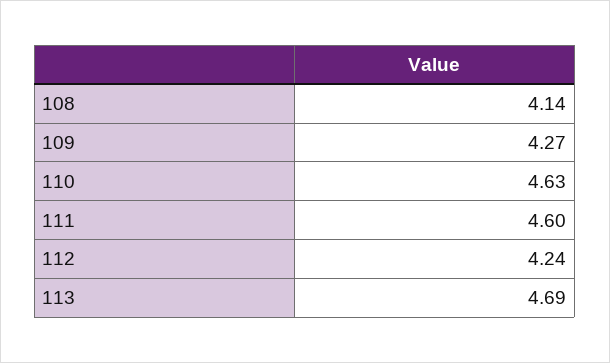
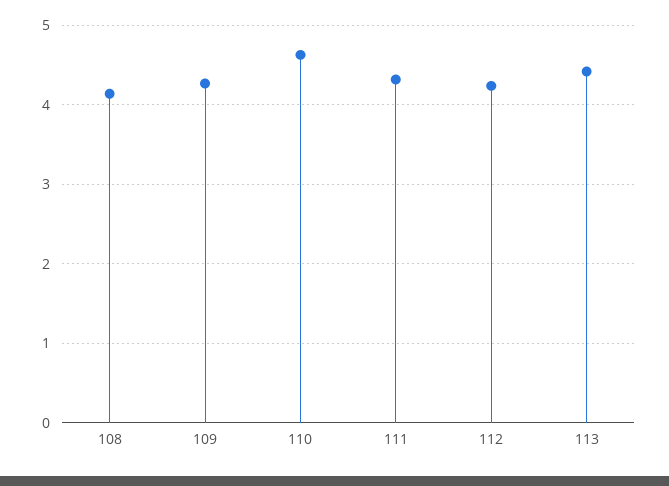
111: 4.6 -> 4.3
113: 4.69 -> 4.4

